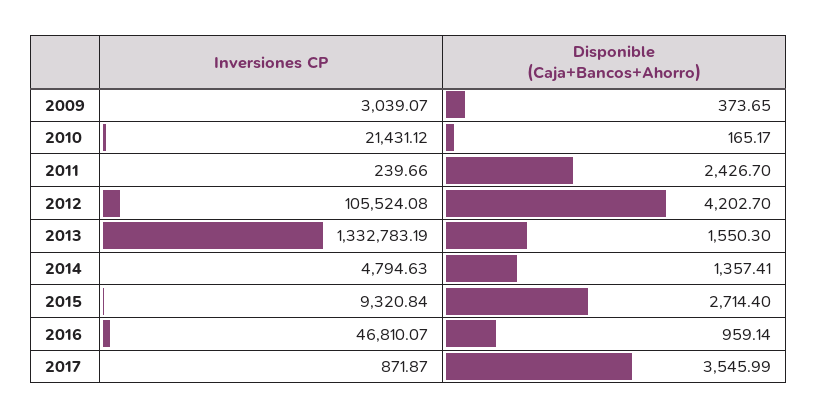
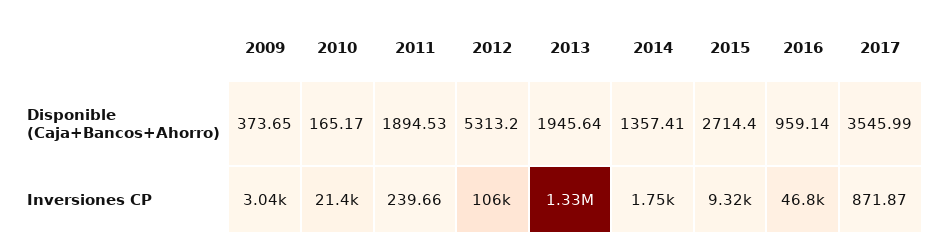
Disponible (Caja+Bancos+Ahorro), 2011: 2426.7 -> 1894.53
Disponible (Caja+Bancos+Ahorro), 2012: 4202.7 -> 5313.2
Disponible (Caja+Bancos+Ahorro), 2013: 1550.3 -> 1945.64
Inversiones CP, 2014: 4794.63 -> 1750

